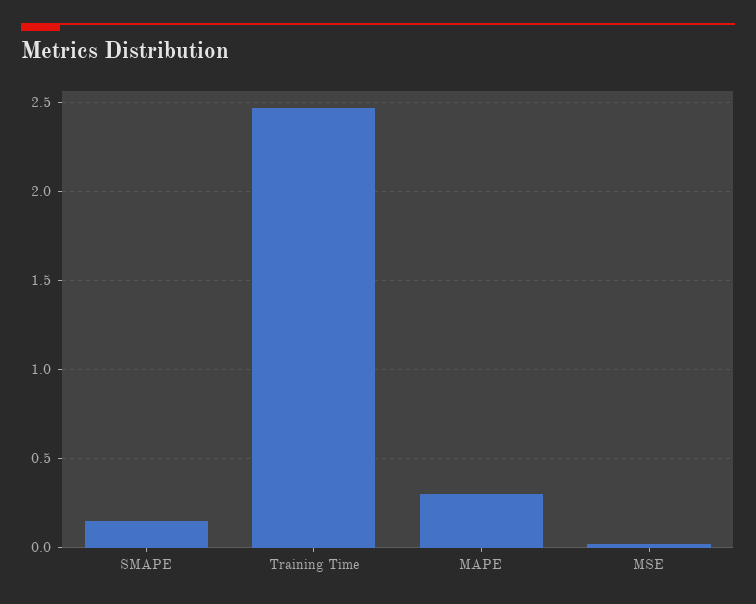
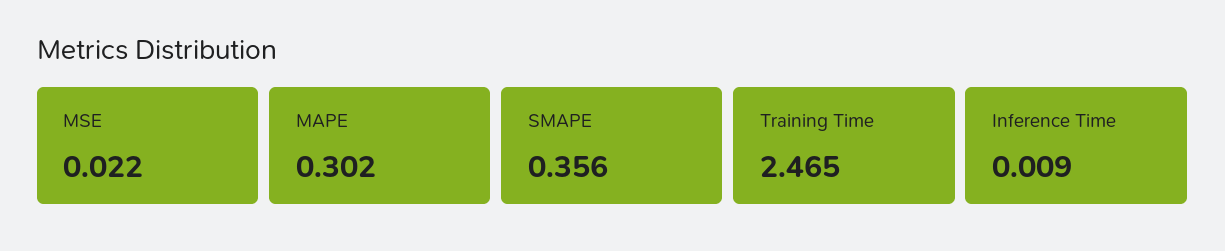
SMAPE: 0.15 -> 0.356
Inference Time: none -> 0.009

